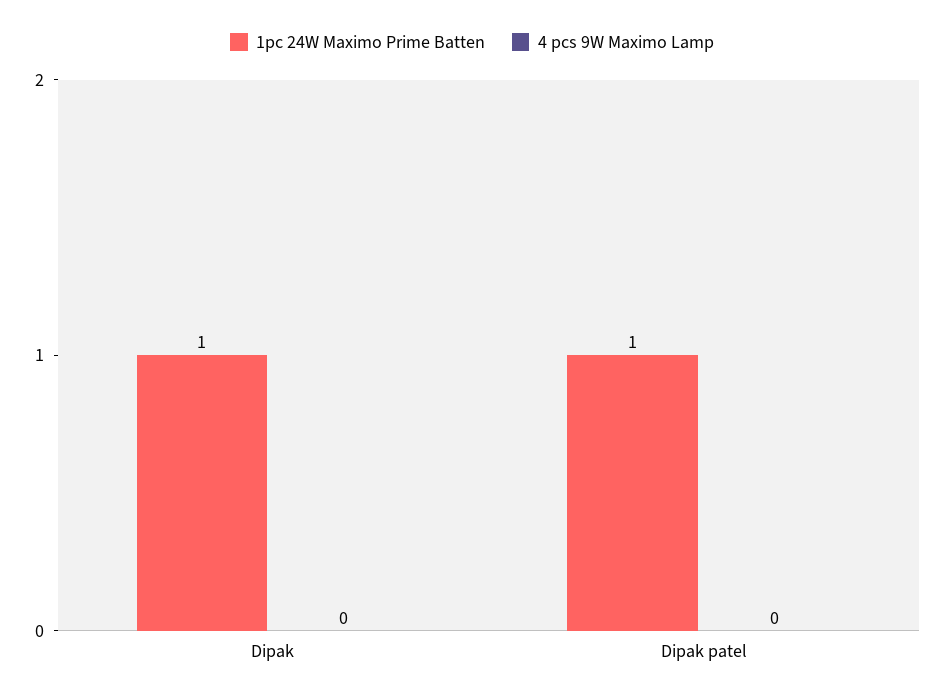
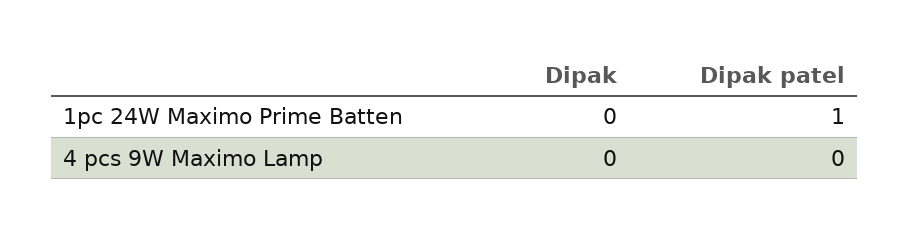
1pc 24W Maximo Prime Batten, Dipak: 1 -> 0

